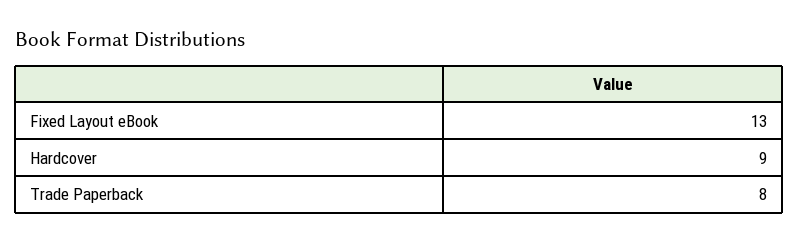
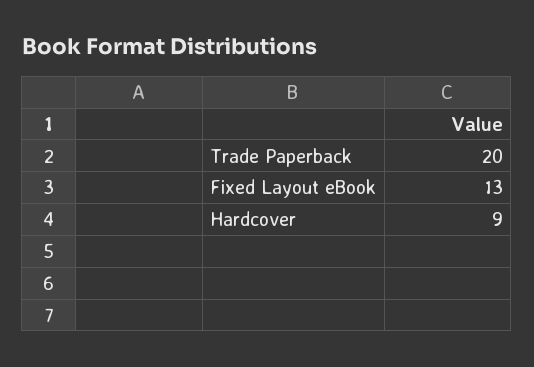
Trade Paperback: 8 -> 20

